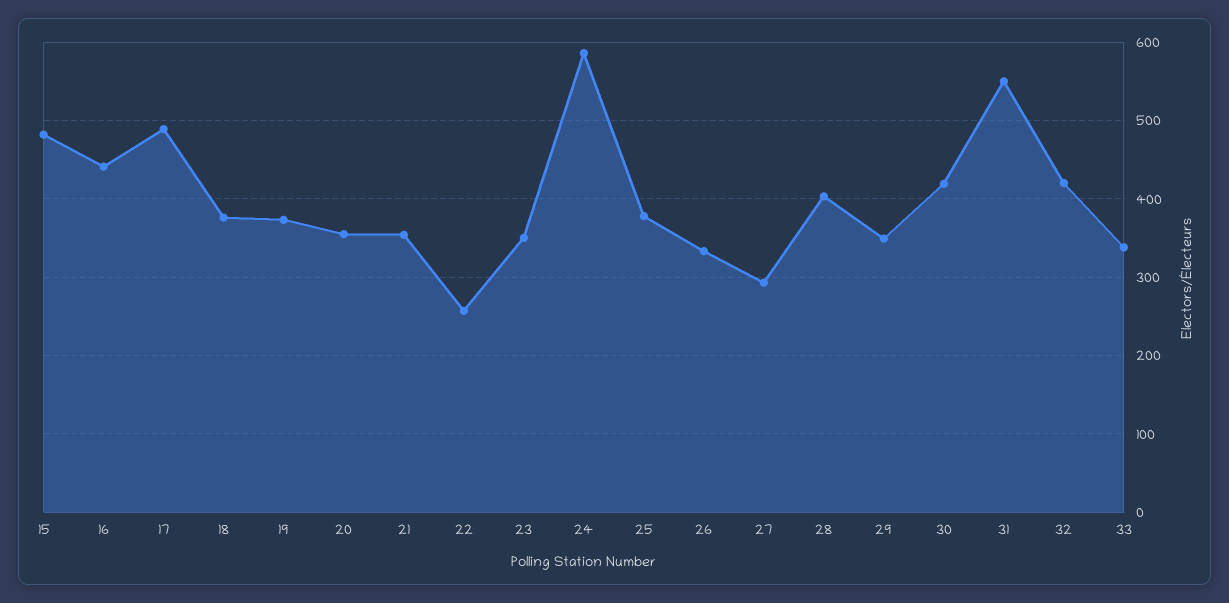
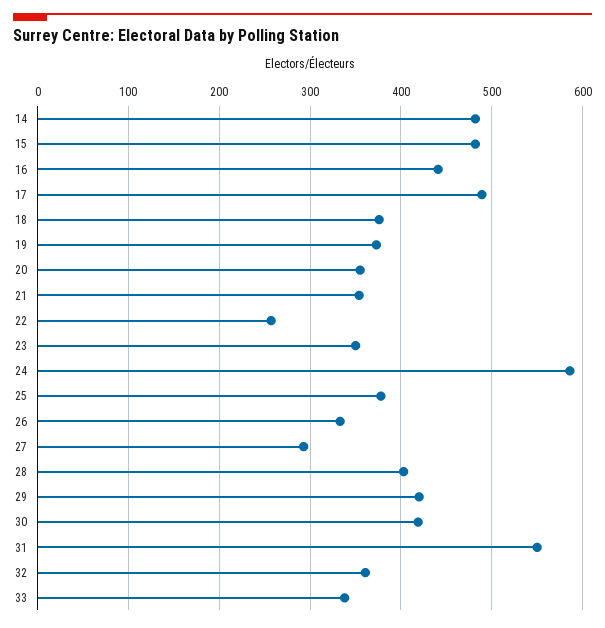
29: 350 -> 420
32: 420 -> 360
14: none -> 480

